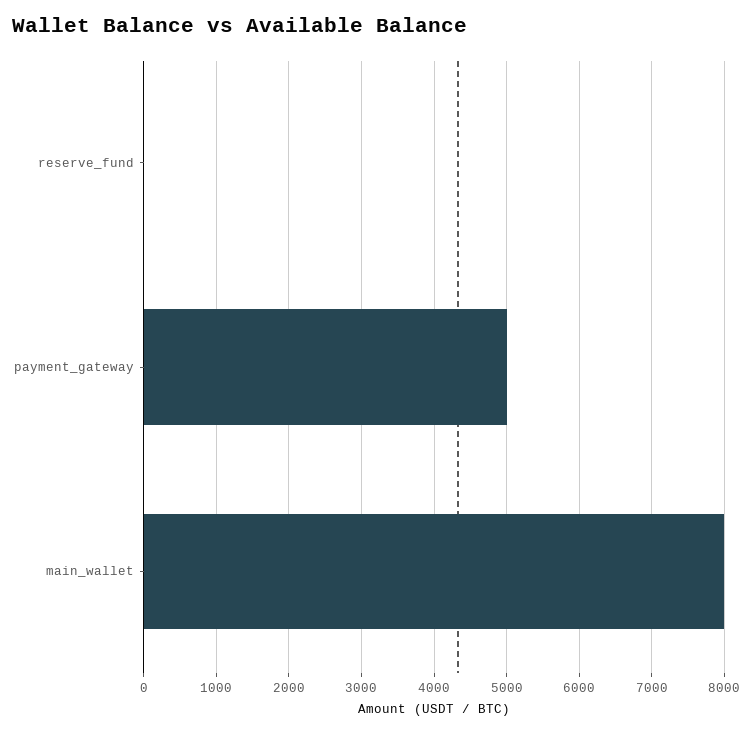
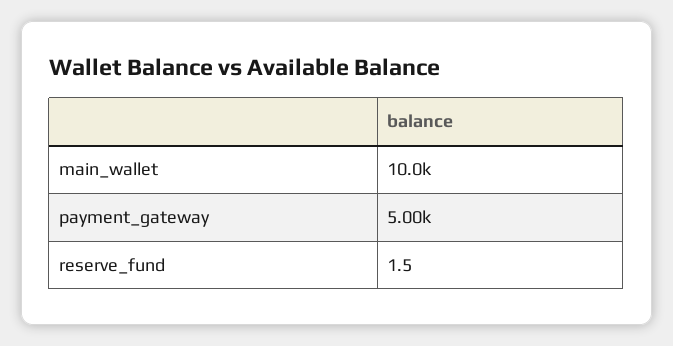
main_wallet: 8000 -> 10000

